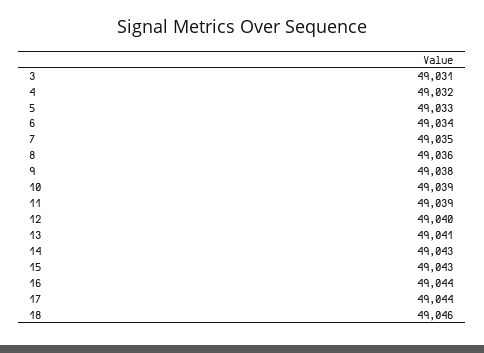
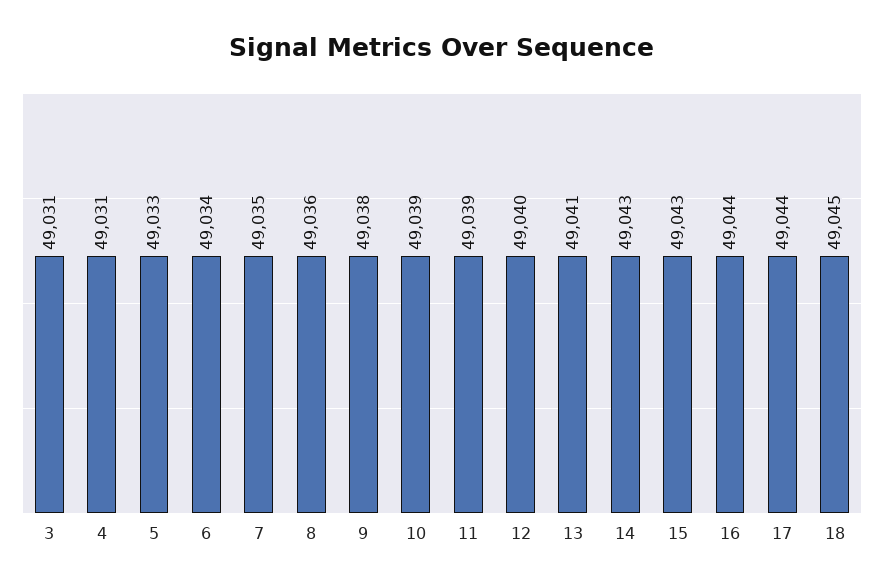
4: 49032 -> 49031
18: 49046 -> 49045

